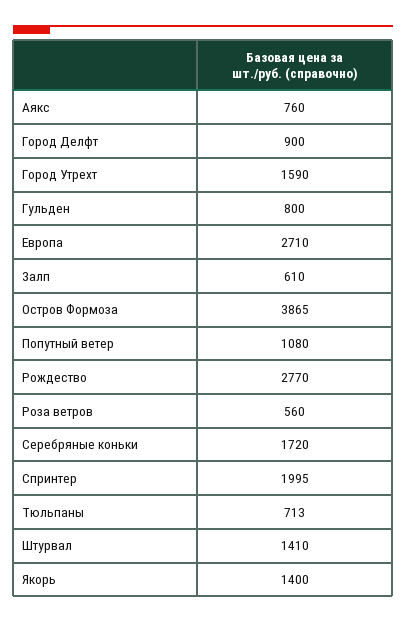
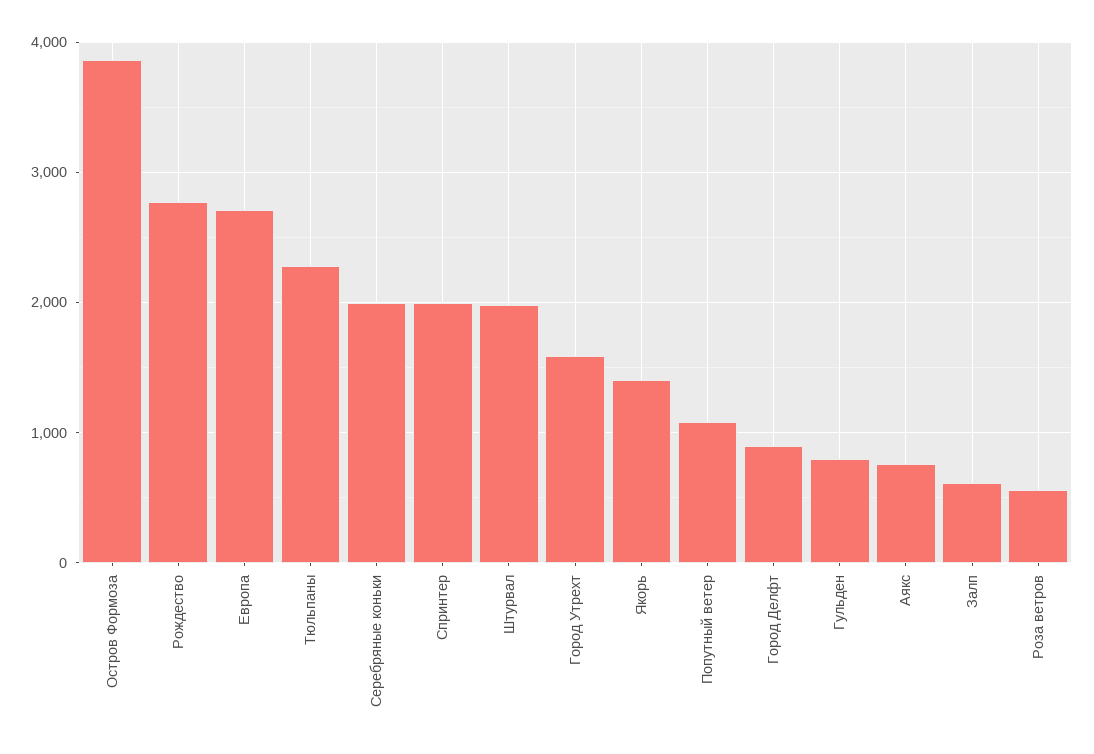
Серебряные коньки: 1720 -> 2000
Тюльпаны: 713 -> 2300
Штурвал: 1410 -> 2000

